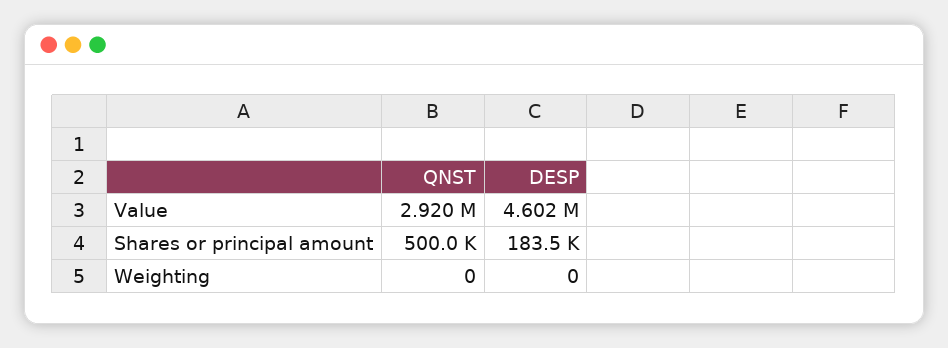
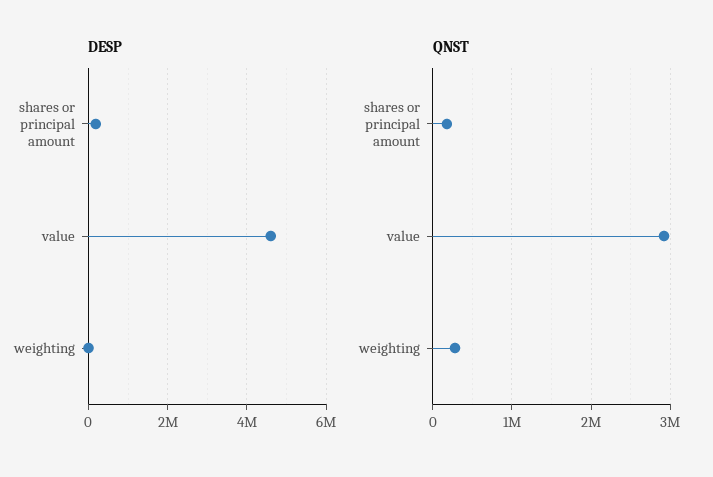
QNST, Shares or principal amount: 500000 -> 200000
QNST, Weighting: 0 -> 300000

